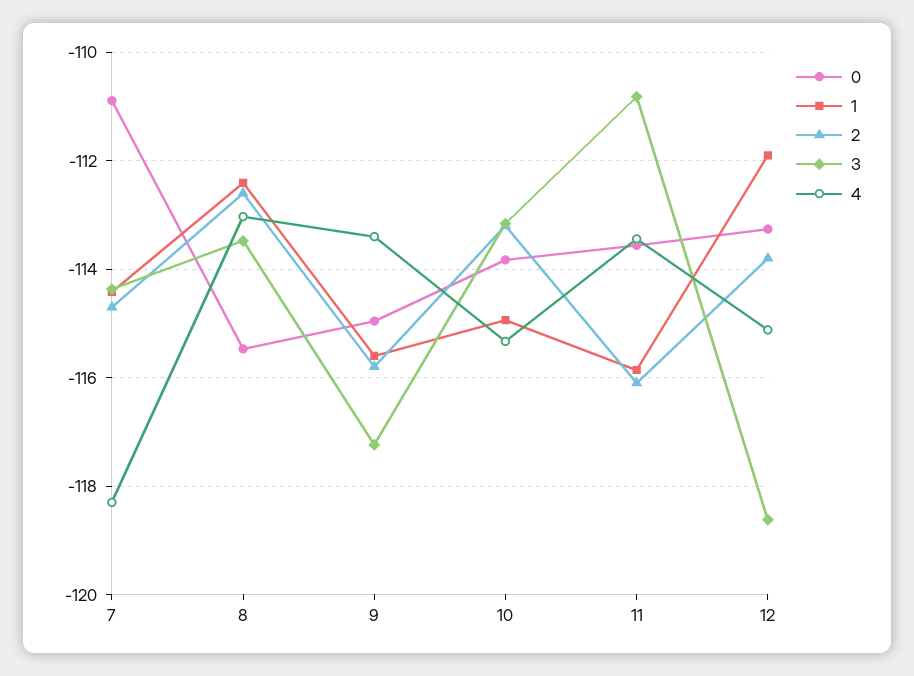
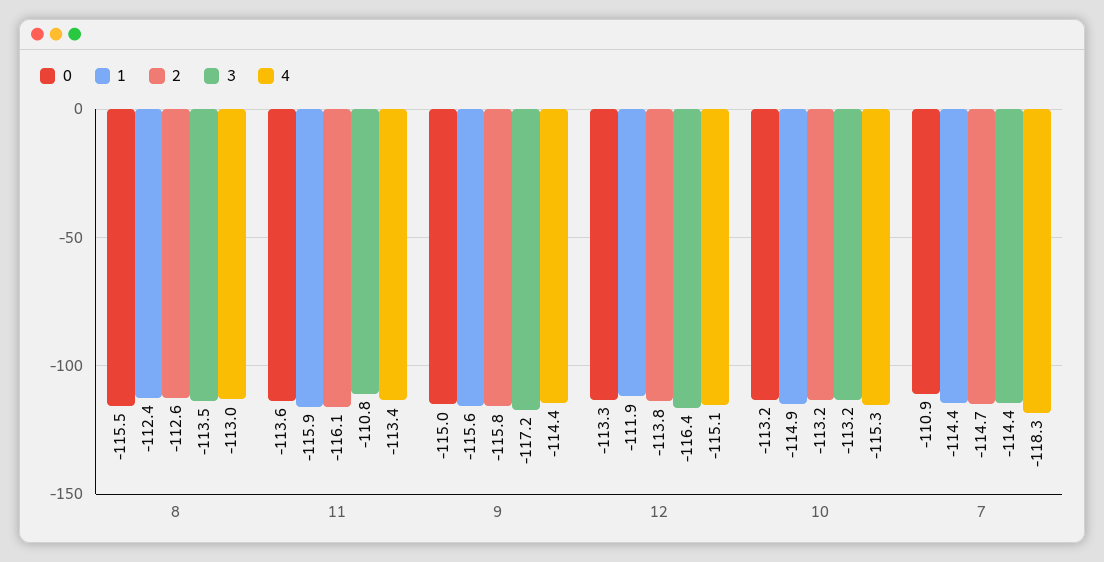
4, 9: -113.4 -> -114.4
0, 10: -113.8 -> -113.2
3, 12: -118.6 -> -116.4

